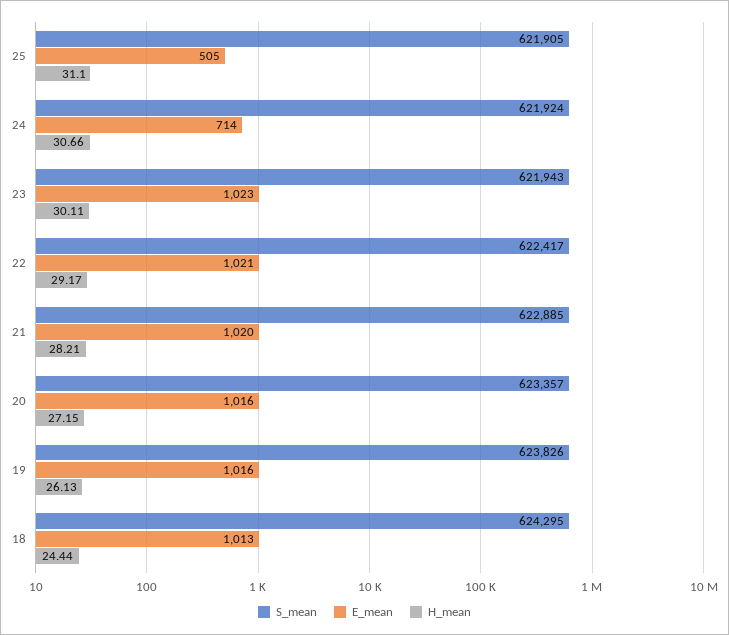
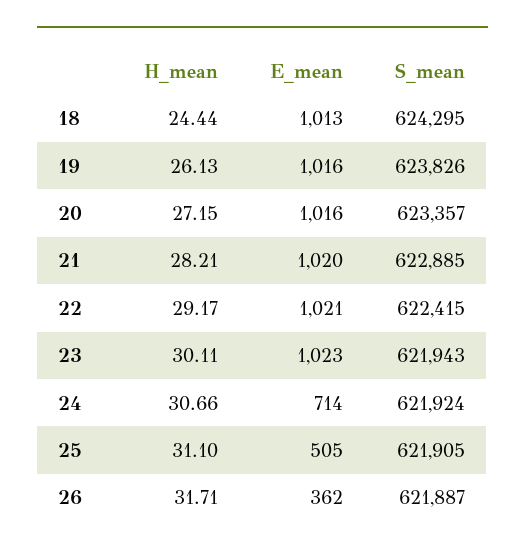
S_mean, 22: 622417 -> 622415
H_mean, 26: none -> 31.71
E_mean, 26: none -> 362
S_mean, 26: none -> 621887

